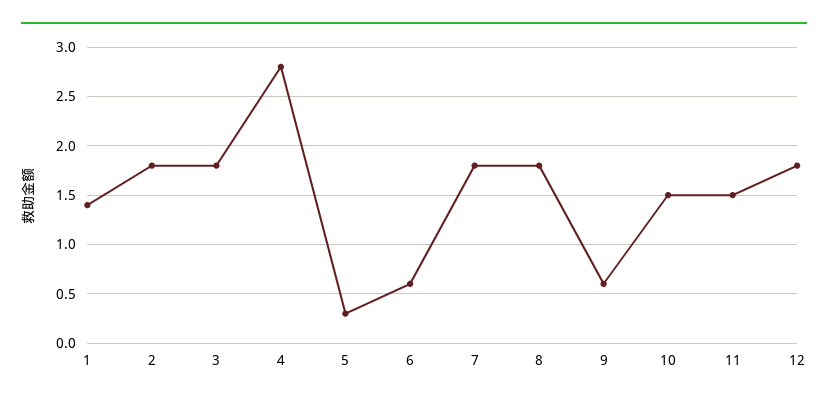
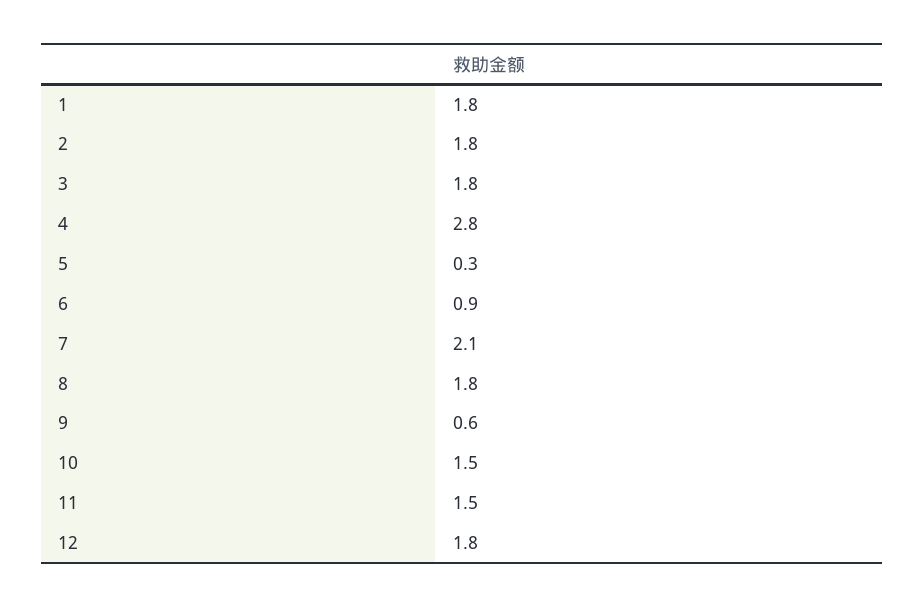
1: 1.4 -> 1.8
6: 0.6 -> 0.9
7: 1.8 -> 2.1

